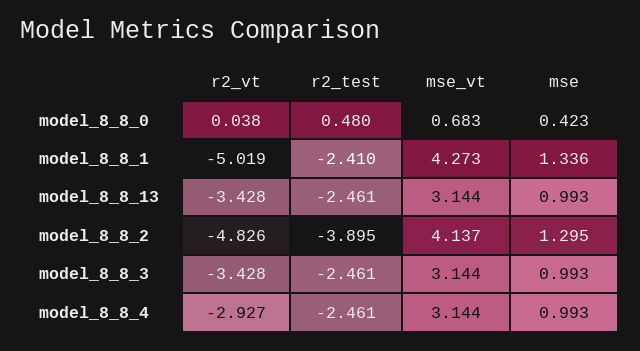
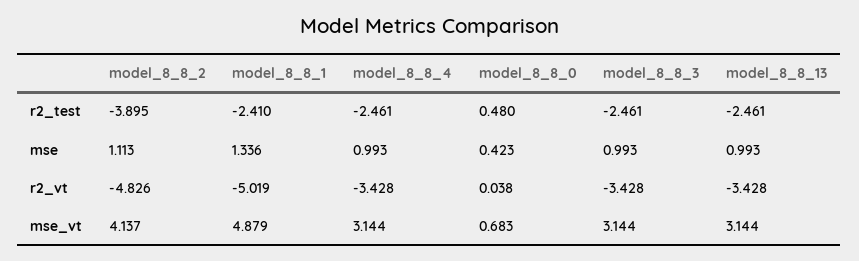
mse_vt, model_8_8_1: 4.273 -> 4.879
mse, model_8_8_2: 1.295 -> 1.113
r2_vt, model_8_8_4: -2.927 -> -3.428

